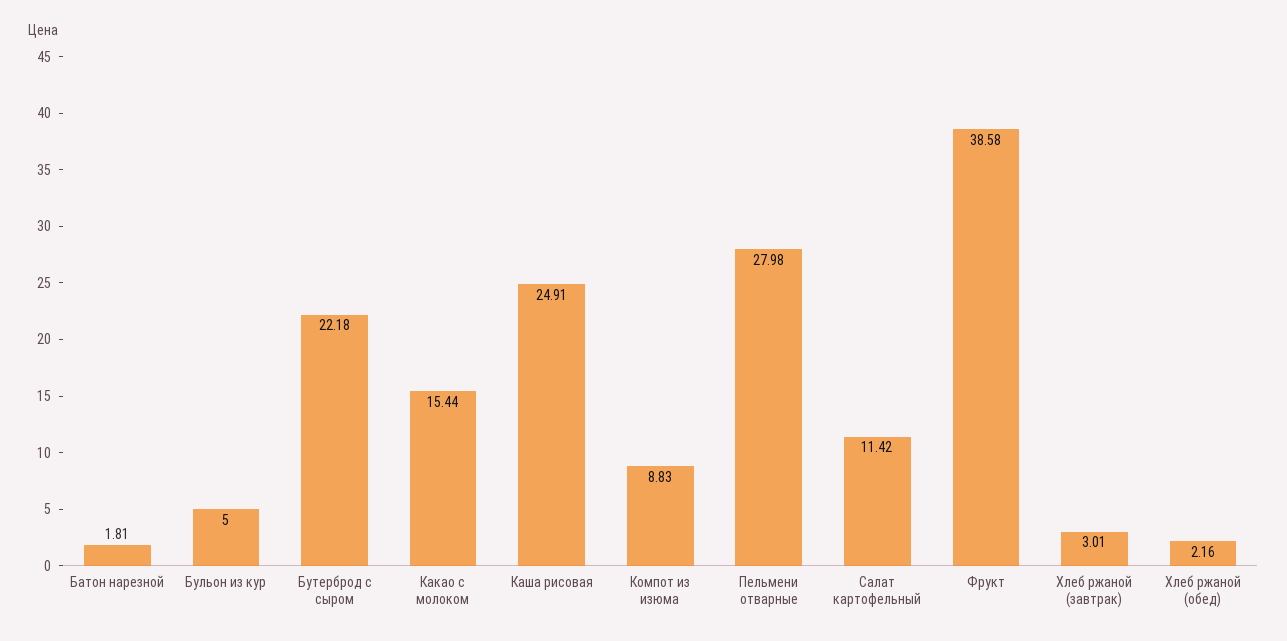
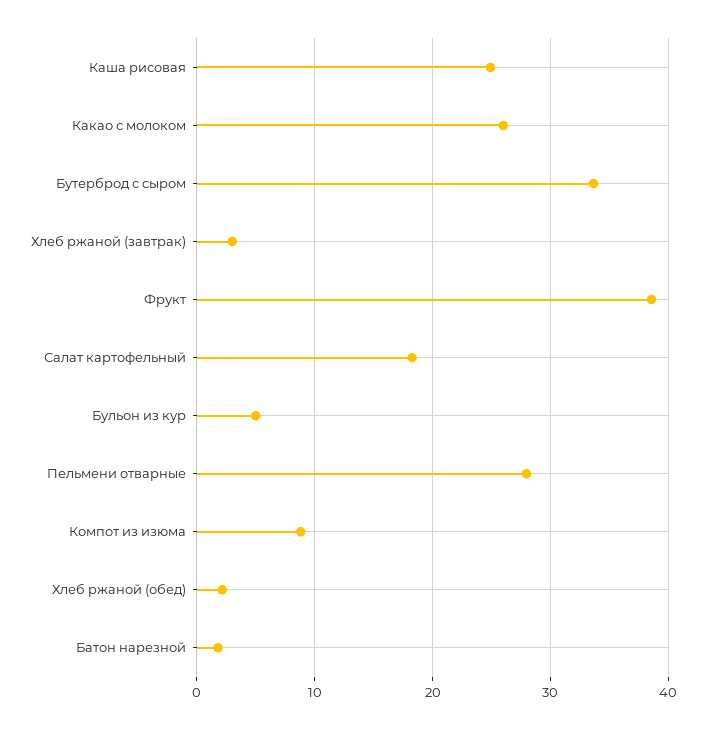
Бутерброд с сыром: 22.18 -> 34
Какао с молоком: 15.44 -> 26
Салат картофельный: 11.42 -> 18

